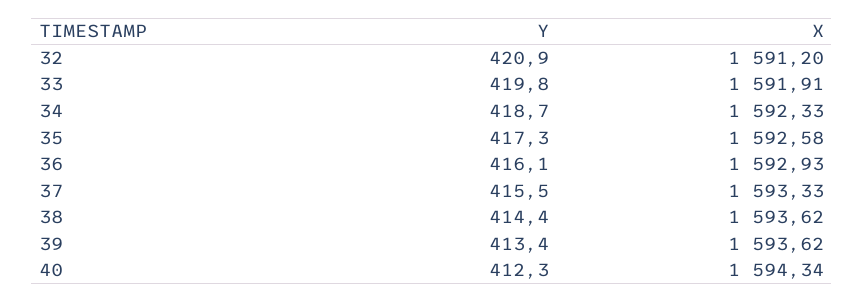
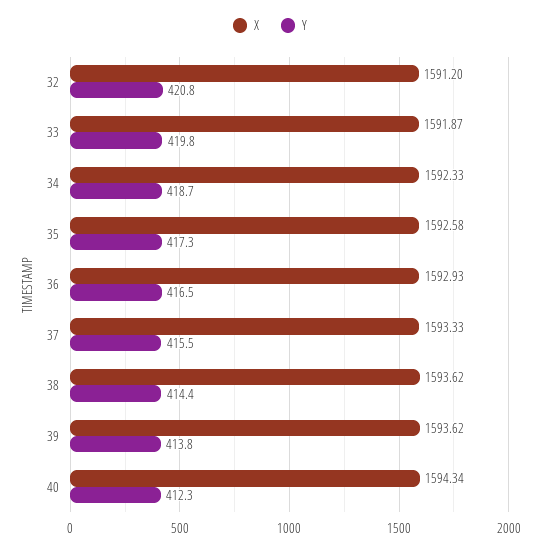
Y, 32: 420.9 -> 420.8
X, 33: 1591.91 -> 1591.87
Y, 36: 416.1 -> 416.5
Y, 39: 413.4 -> 413.8

